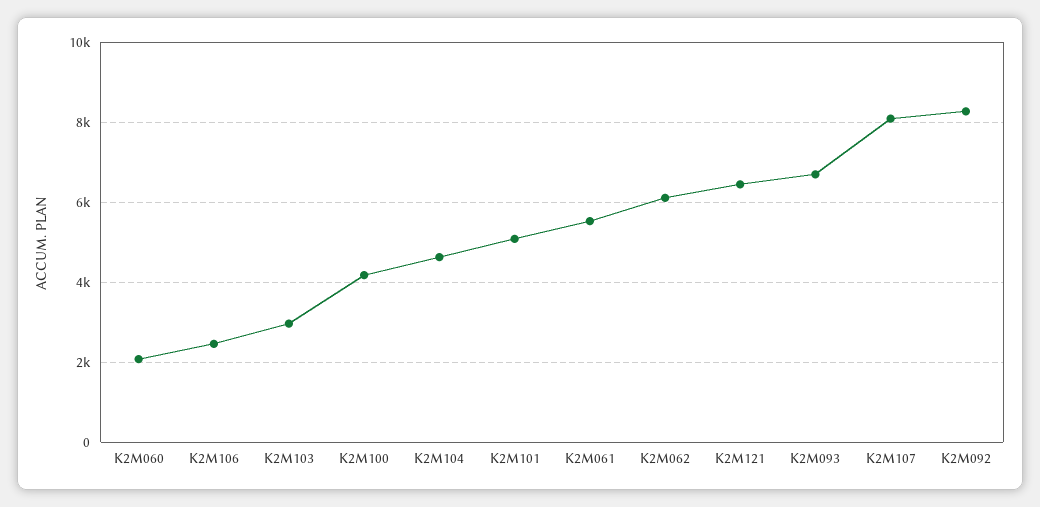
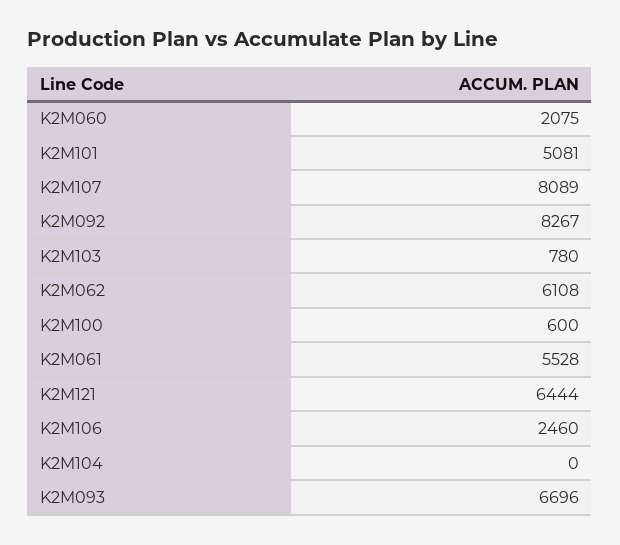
K2M103: 3000 -> 780
K2M100: 4200 -> 600
K2M104: 4600 -> 0

